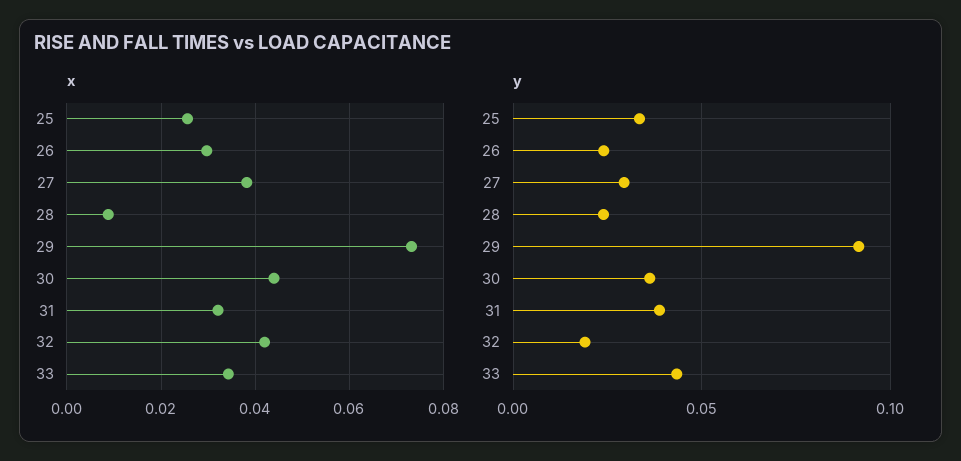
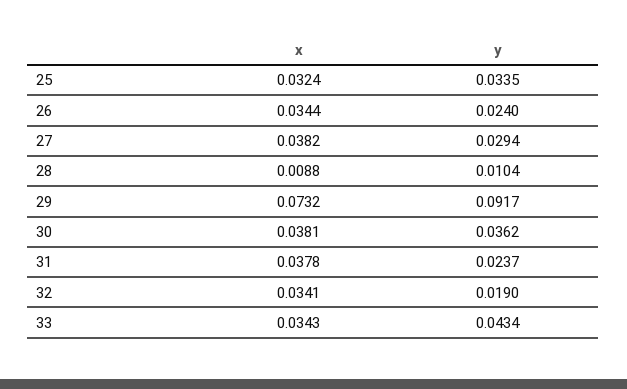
x, 25: 0.026 -> 0.0324
x, 26: 0.03 -> 0.0344
x, 30: 0.044 -> 0.0381
x, 31: 0.032 -> 0.0378
x, 32: 0.042 -> 0.0341
y, 28: 0.025 -> 0.0104
y, 31: 0.04 -> 0.0237

